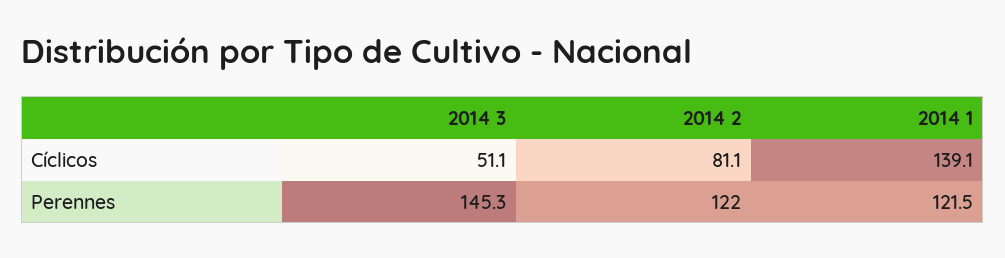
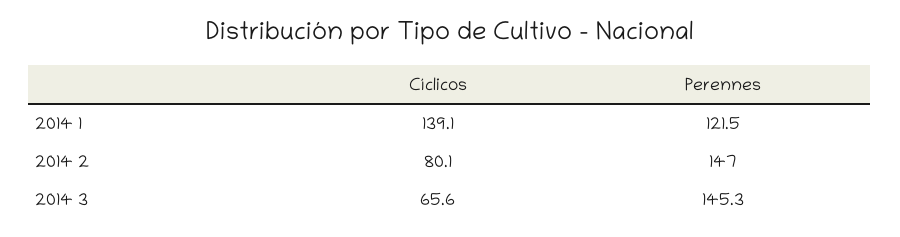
2014 3, Cíclicos: 51.1 -> 65.6
2014 2, Cíclicos: 81.1 -> 80.1
2014 2, Perennes: 122 -> 147

